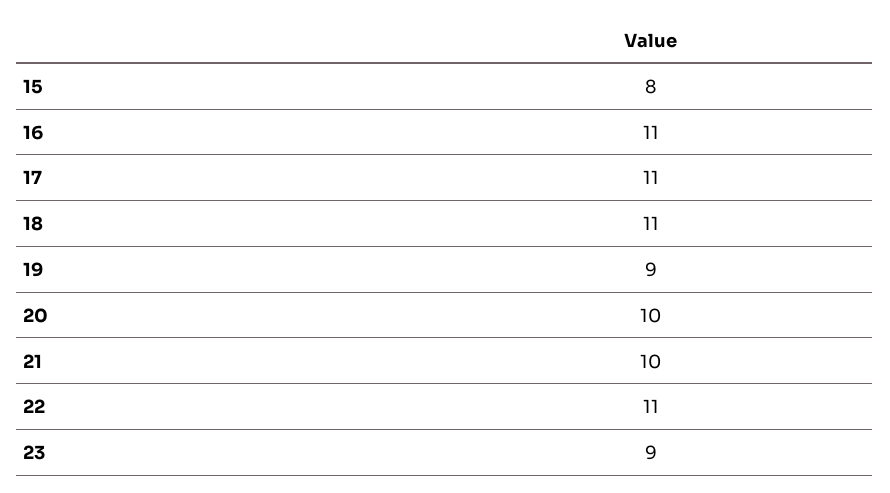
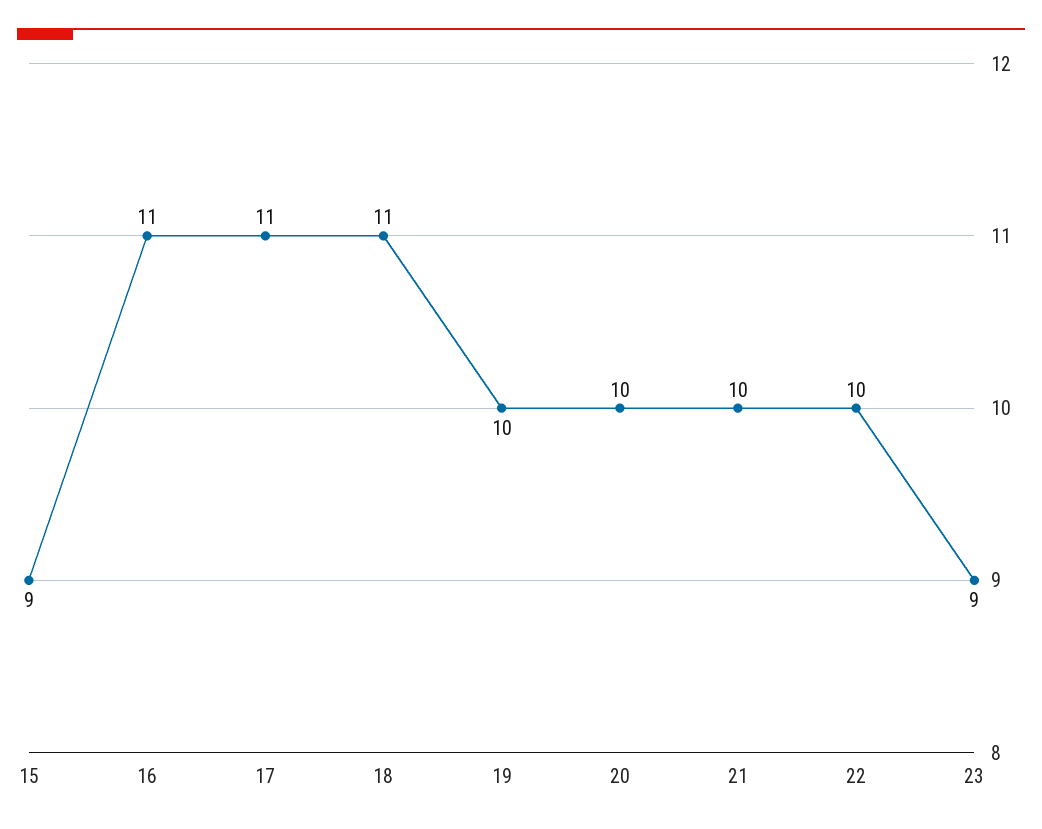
15: 8 -> 9
19: 9 -> 10
22: 11 -> 10

